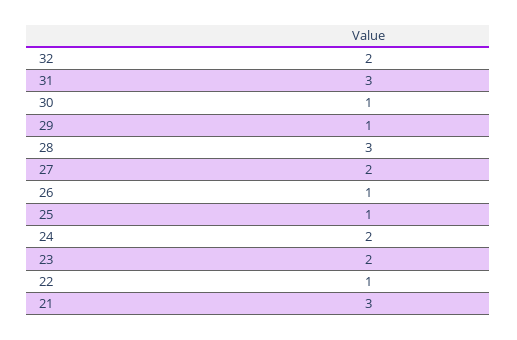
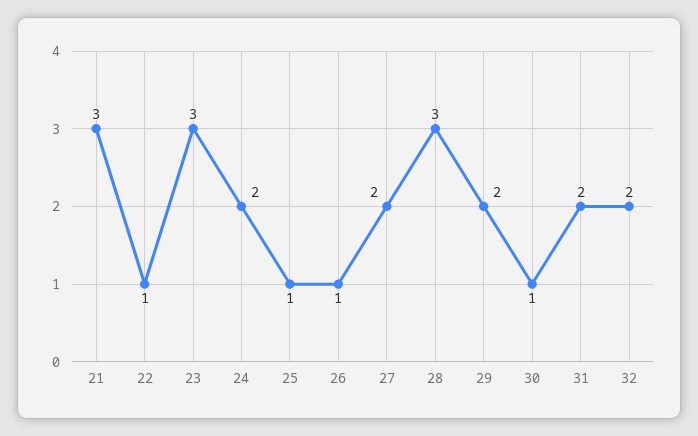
31: 3 -> 2
29: 1 -> 2
23: 2 -> 3

